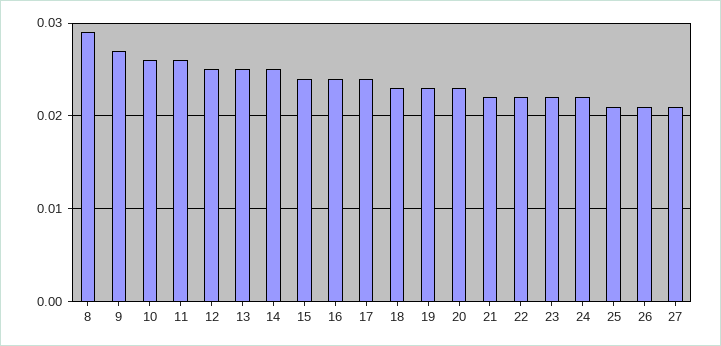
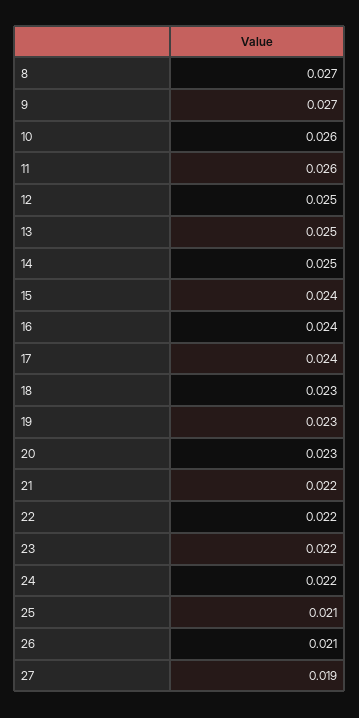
8: 0.029 -> 0.027
27: 0.021 -> 0.019

